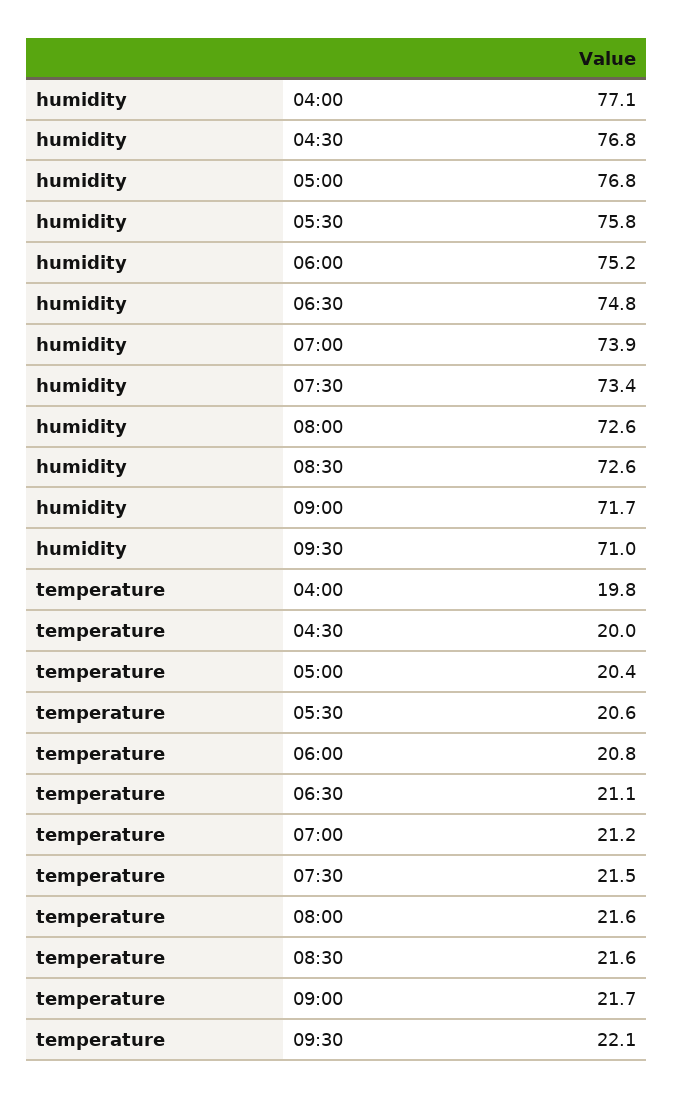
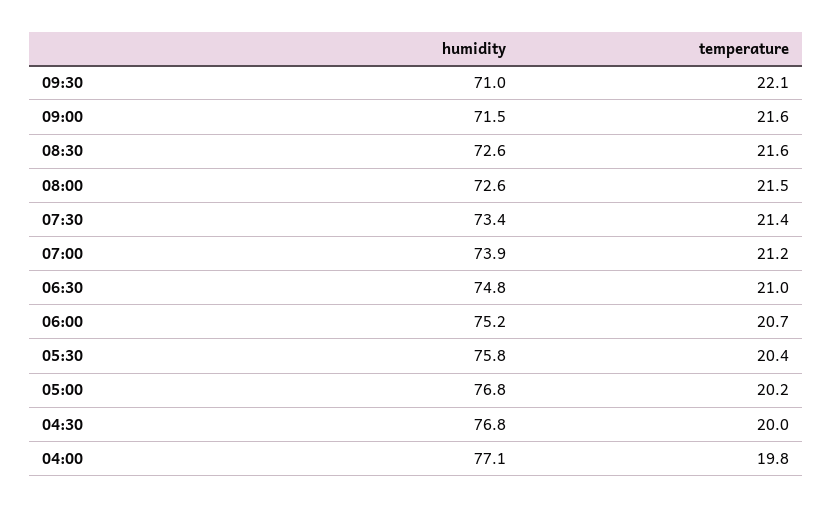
humidity, 09:00: 71.7 -> 71.5
temperature, 05:00: 20.4 -> 20.2
temperature, 05:30: 20.6 -> 20.4
temperature, 06:00: 20.8 -> 20.7
temperature, 06:30: 21.1 -> 21
temperature, 07:30: 21.5 -> 21.4
temperature, 08:00: 21.6 -> 21.5
temperature, 09:00: 21.7 -> 21.6

